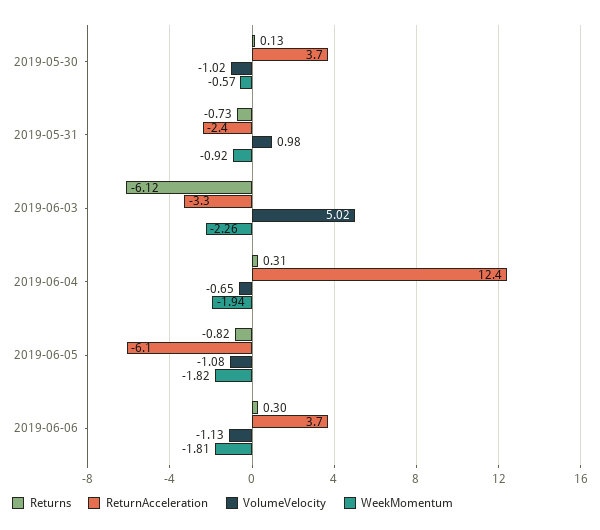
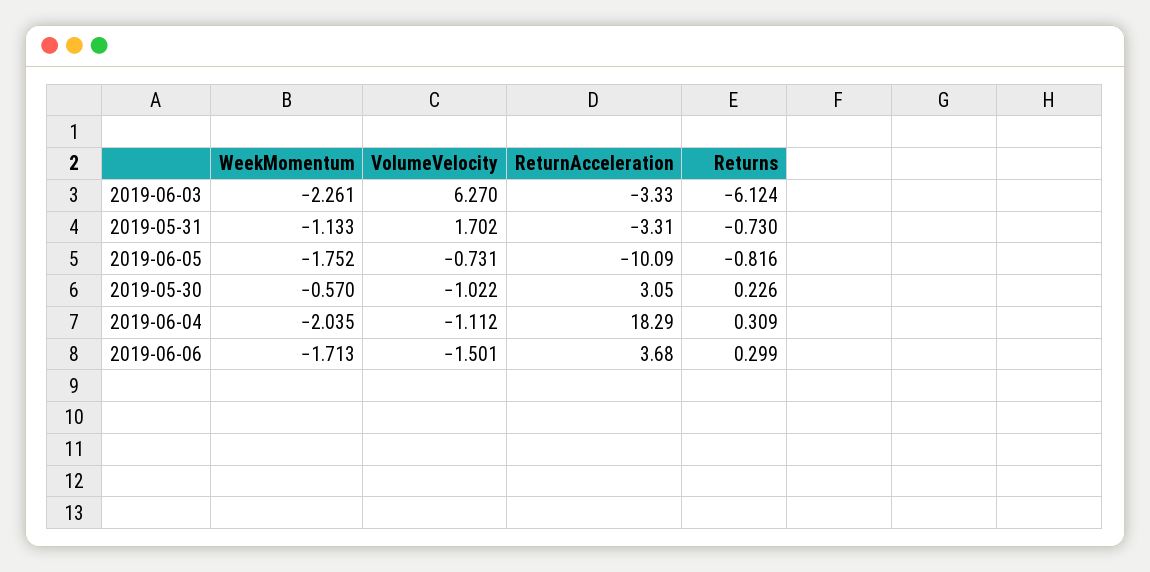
Returns, 2019-05-30: 0.13 -> 0.226
ReturnAcceleration, 2019-05-30: 3.7 -> 3.05
ReturnAcceleration, 2019-05-31: -2.4 -> -3.31
VolumeVelocity, 2019-05-31: 0.98 -> 1.702
WeekMomentum, 2019-05-31: -0.92 -> -1.133
VolumeVelocity, 2019-06-03: 5.02 -> 6.27
ReturnAcceleration, 2019-06-04: 12.4 -> 18.29
VolumeVelocity, 2019-06-04: -0.65 -> -1.112
WeekMomentum, 2019-06-04: -1.94 -> -2.035
ReturnAcceleration, 2019-06-05: -6.1 -> -10.09
VolumeVelocity, 2019-06-05: -1.08 -> -0.731
WeekMomentum, 2019-06-05: -1.82 -> -1.752
VolumeVelocity, 2019-06-06: -1.13 -> -1.501
WeekMomentum, 2019-06-06: -1.81 -> -1.713

